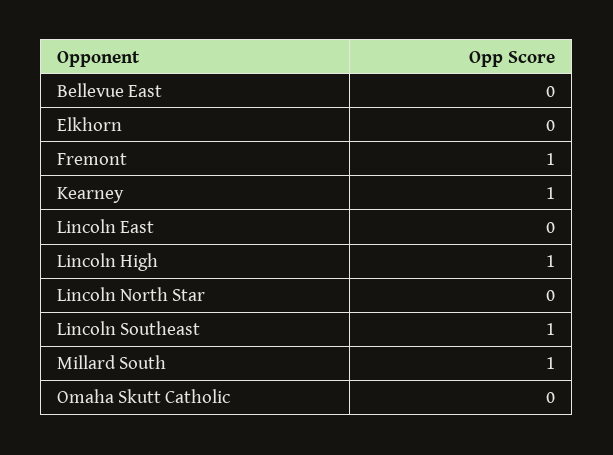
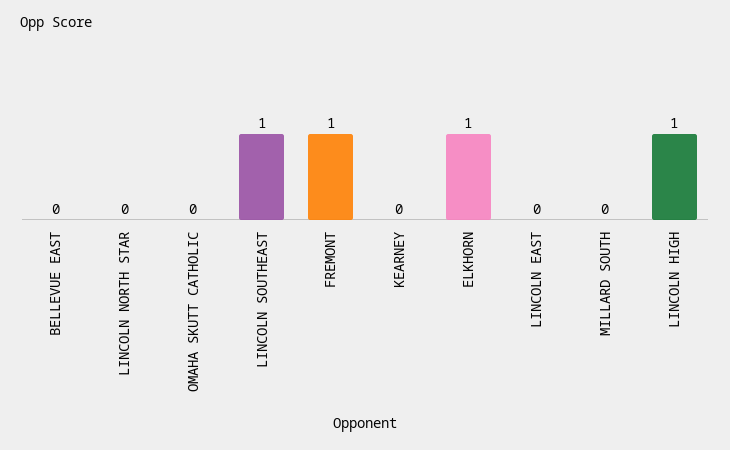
Elkhorn: 0 -> 1
Kearney: 1 -> 0
Millard South: 1 -> 0

